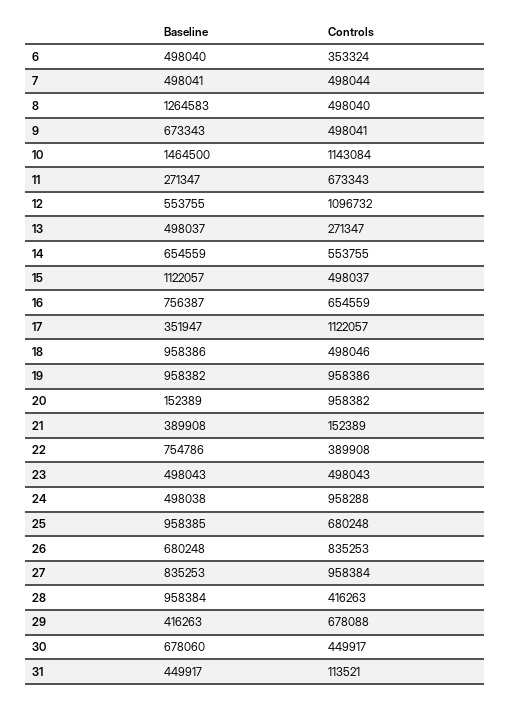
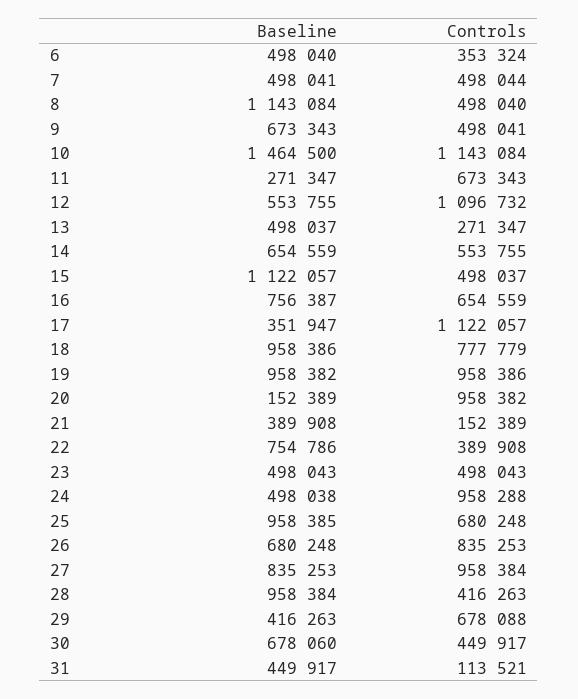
Baseline, 8: 1264583 -> 1143084
Controls, 18: 498046 -> 777779

